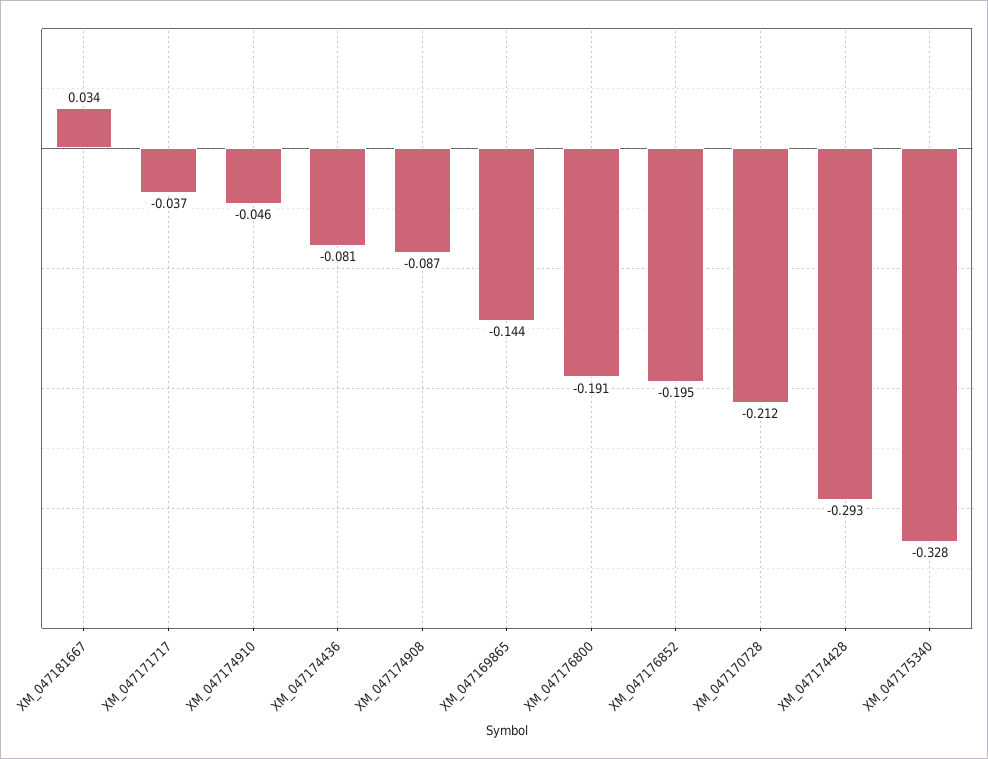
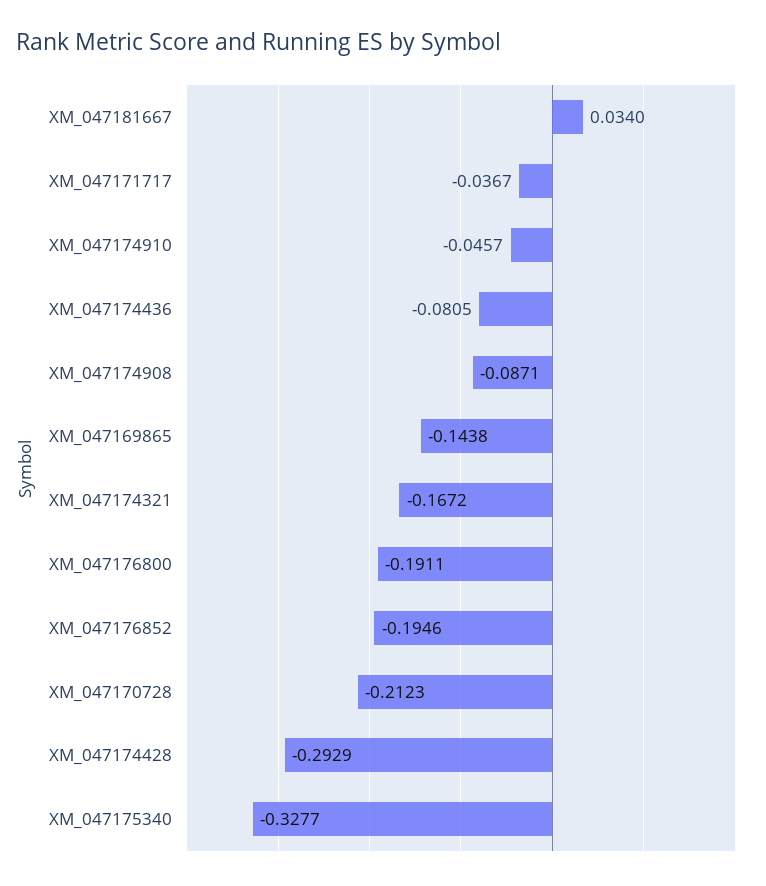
XM_047174321: none -> -0.1672

